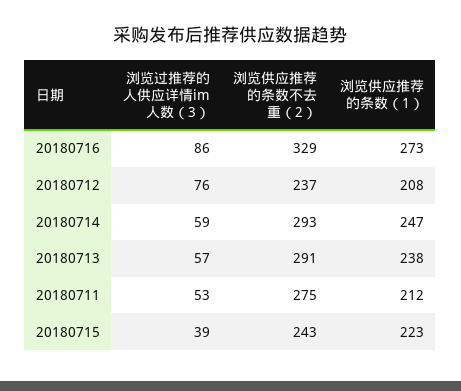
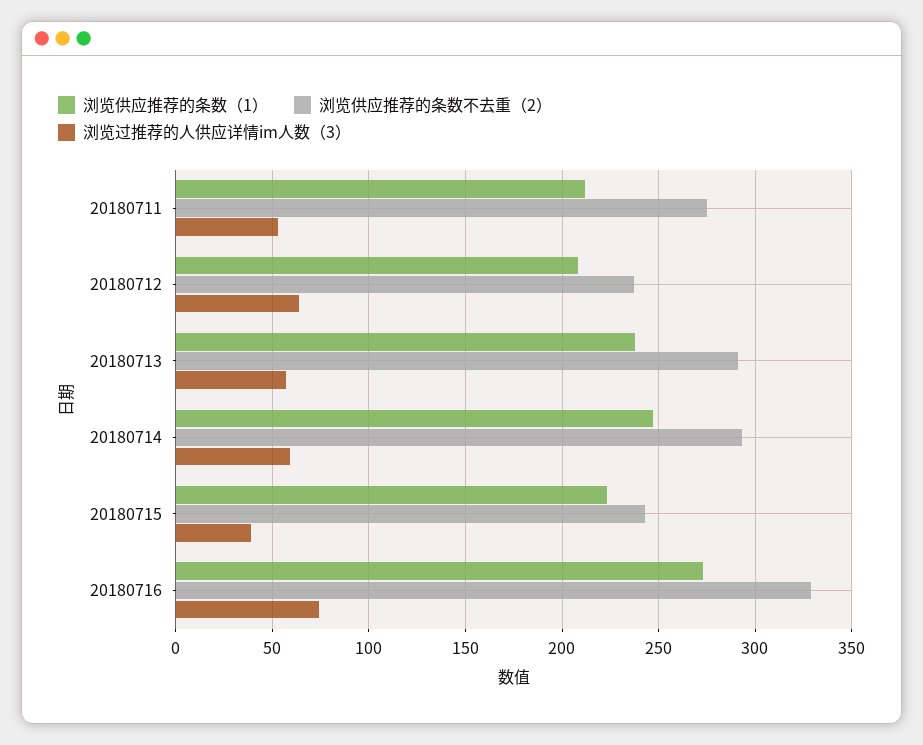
浏览过推荐的人供应详情im人数（3）, 20180716: 86 -> 75
浏览过推荐的人供应详情im人数（3）, 20180712: 76 -> 65

